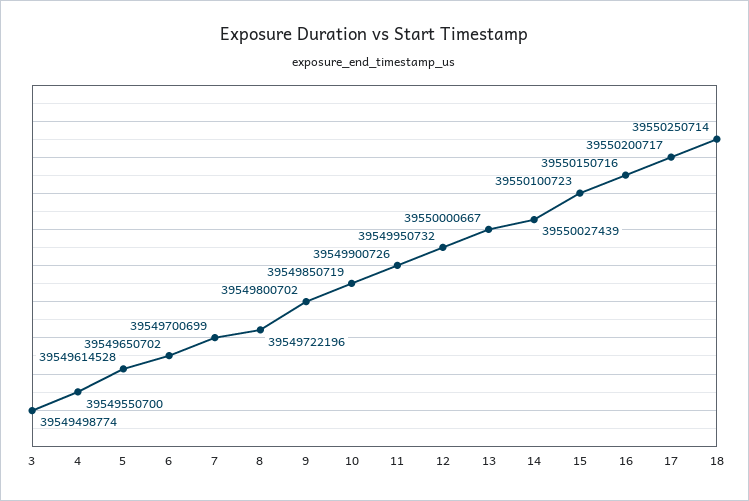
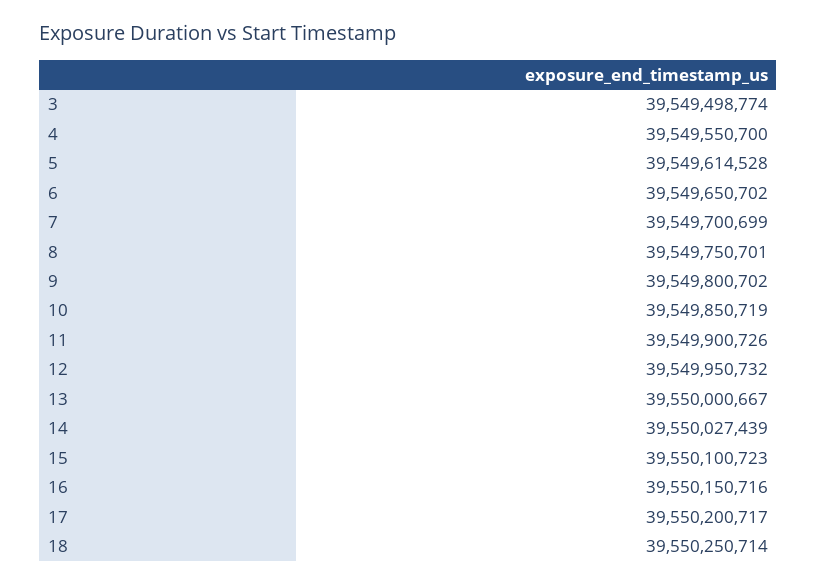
8: 39549722196 -> 39549750701

